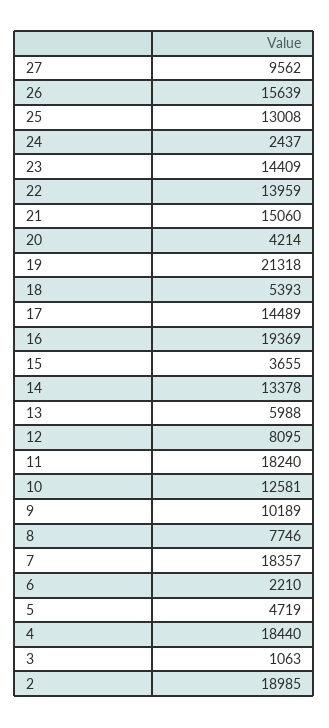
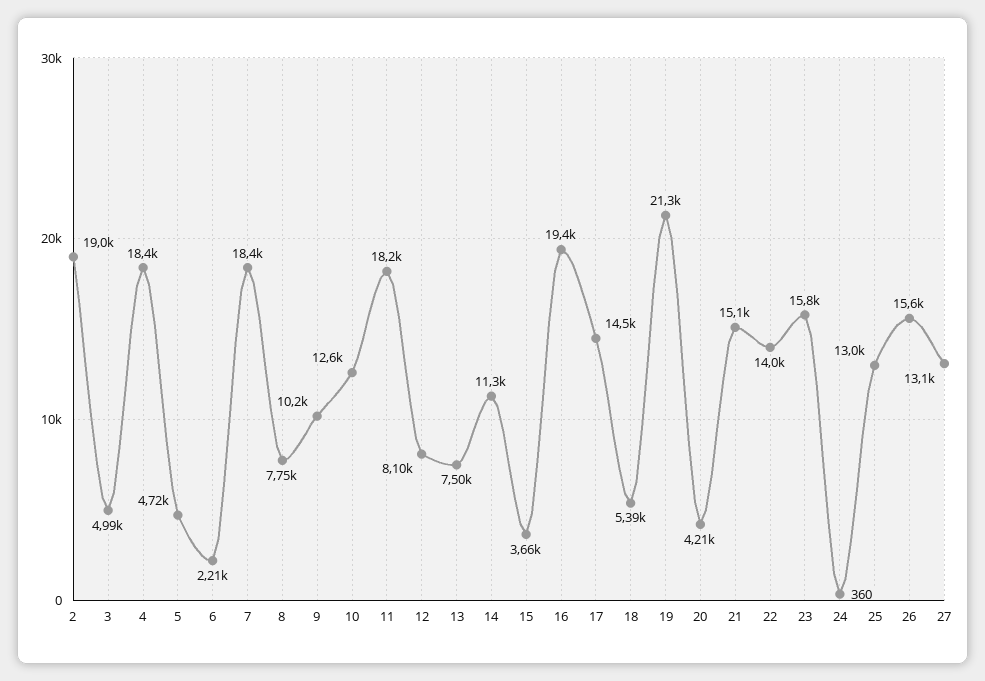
27: 9562 -> 13100
24: 2437 -> 360
23: 14409 -> 15800
14: 13378 -> 11300
13: 5988 -> 7500
3: 1063 -> 4990

